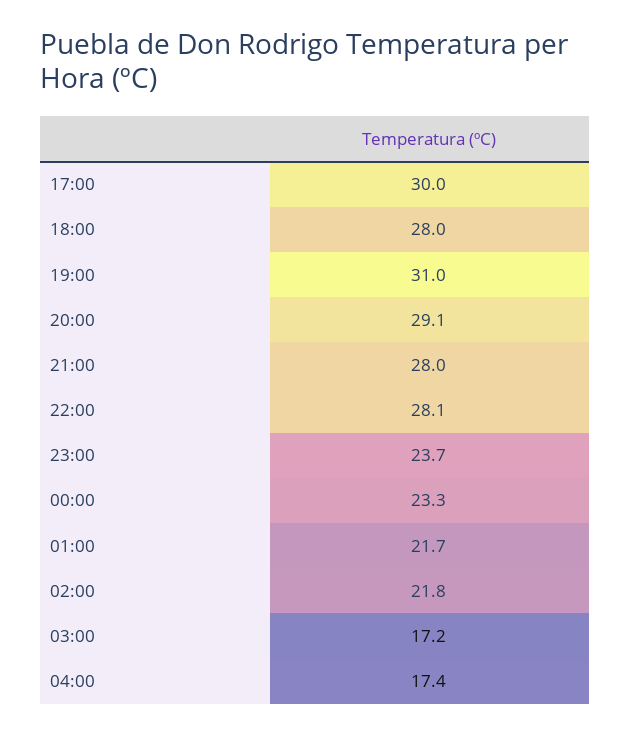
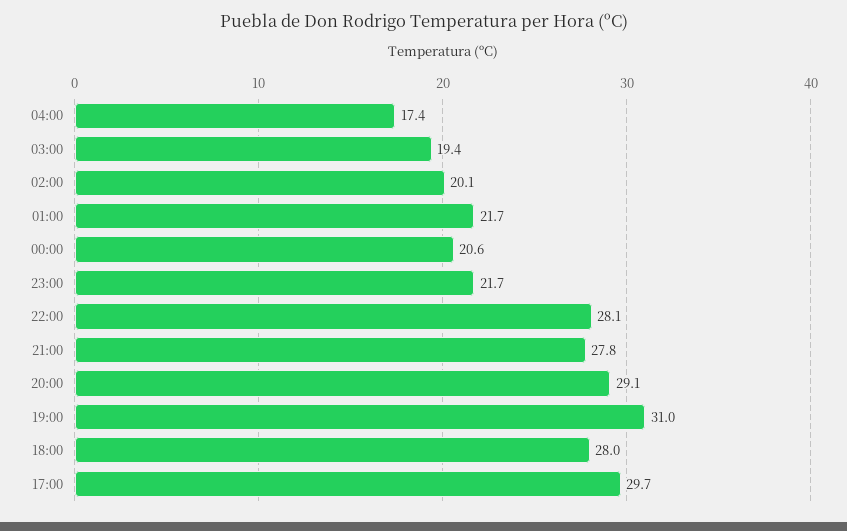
17:00: 30 -> 29.7
21:00: 28 -> 27.8
23:00: 23.7 -> 21.7
00:00: 23.3 -> 20.6
02:00: 21.8 -> 20.1
03:00: 17.2 -> 19.4

